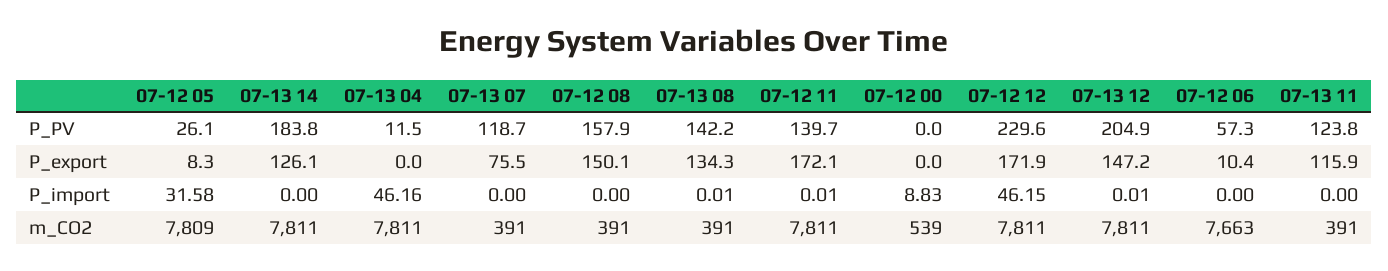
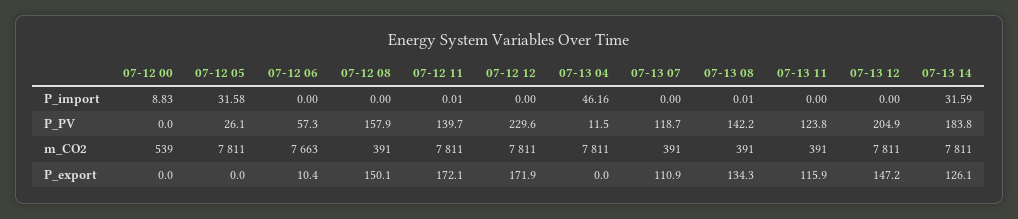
07-12 05, P_export: 8.3 -> 0
07-13 07, P_export: 75.5 -> 110.9
07-13 14, P_import: 0 -> 31.59
07-12 12, P_import: 46.15 -> 0
07-13 12, P_import: 0.01 -> 0
07-12 05, m_CO2: 7809 -> 7811

